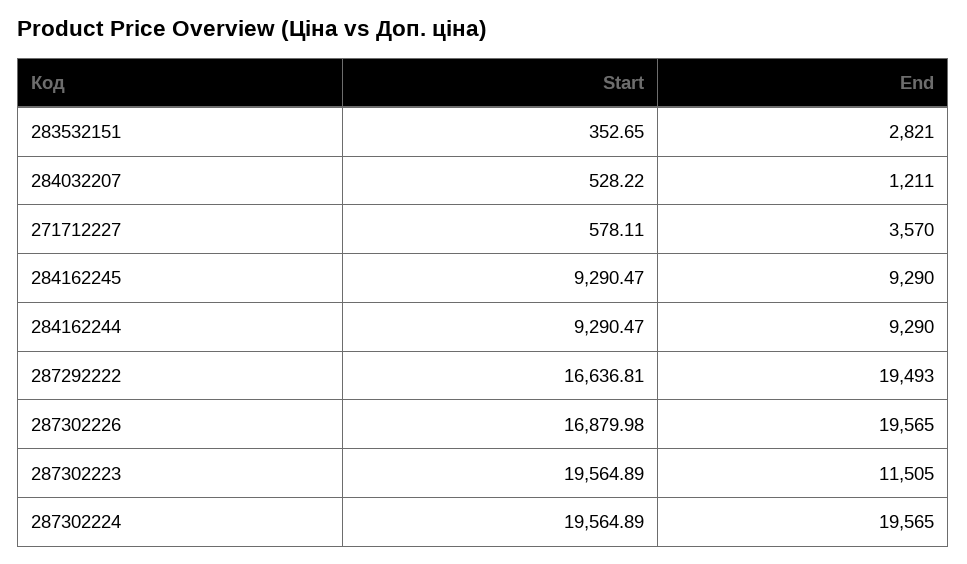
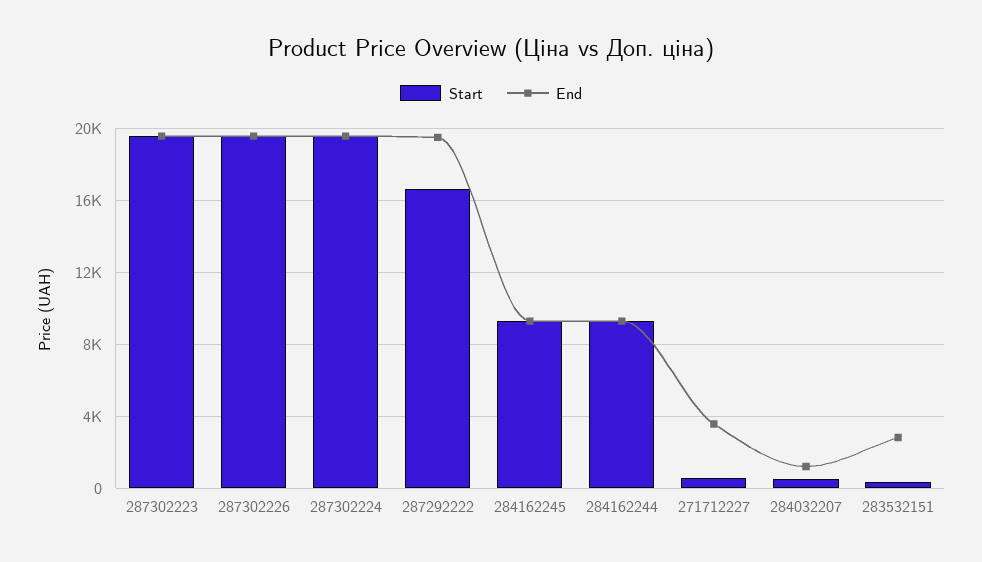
Start, 287302226: 16879.98 -> 19500
End, 287302223: 11505 -> 19500

